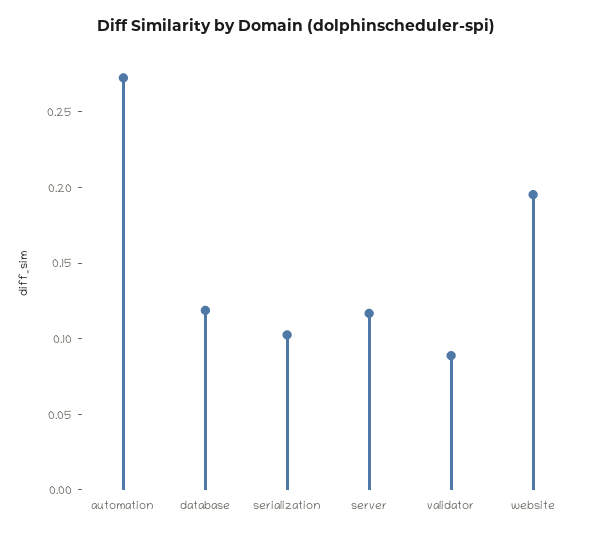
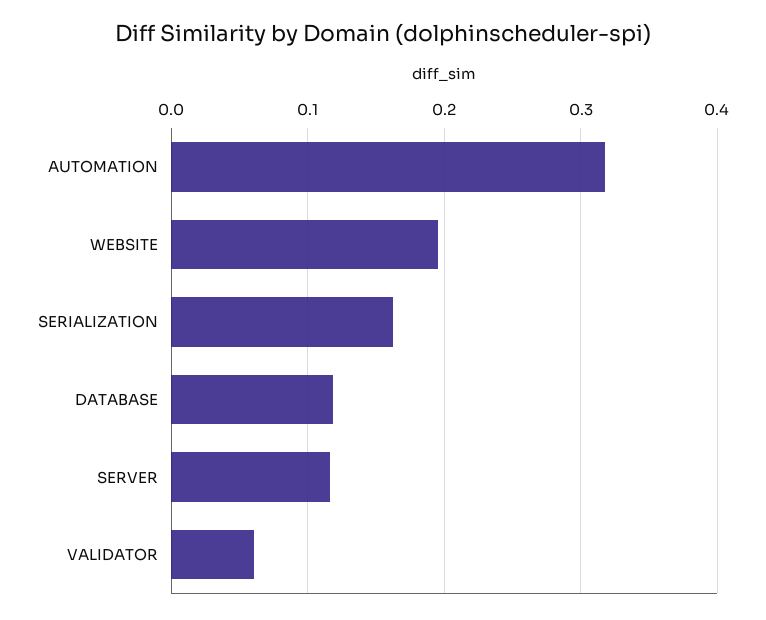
automation: 0.27 -> 0.32
serialization: 0.1 -> 0.16
validator: 0.09 -> 0.06

